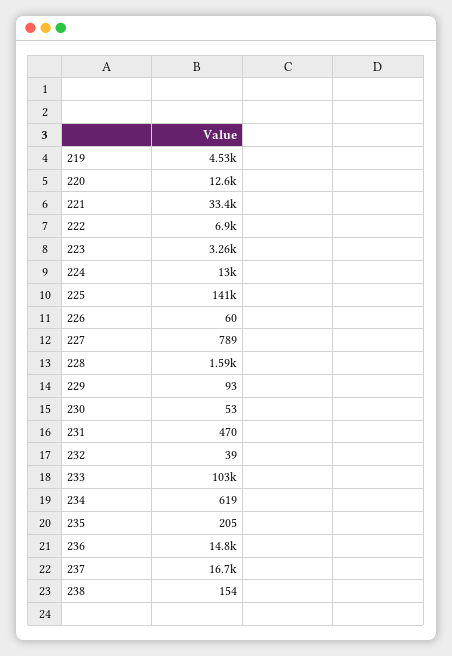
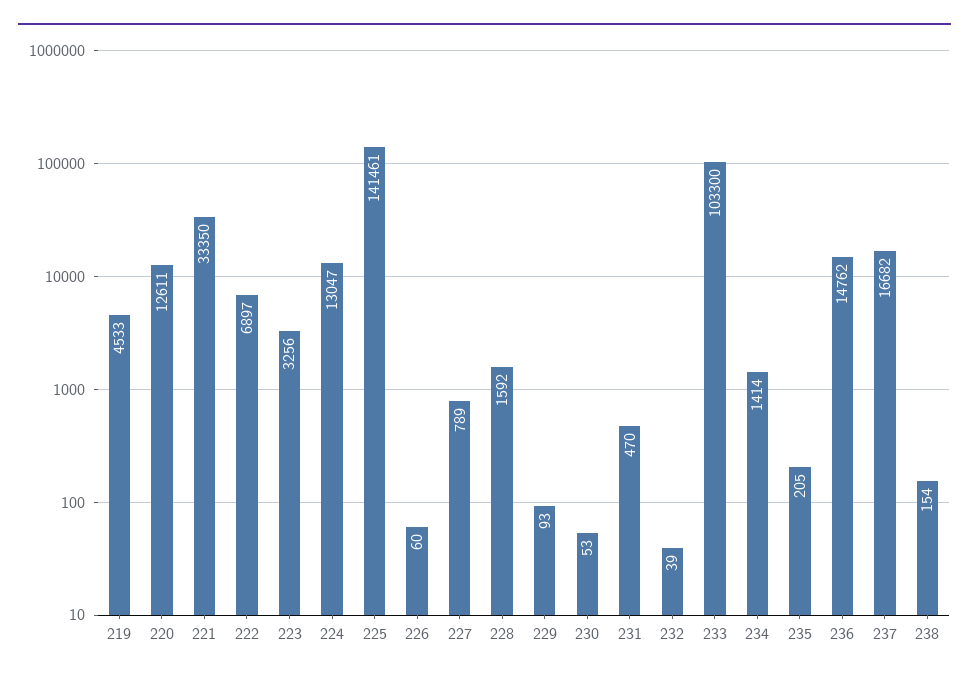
234: 619 -> 1414

